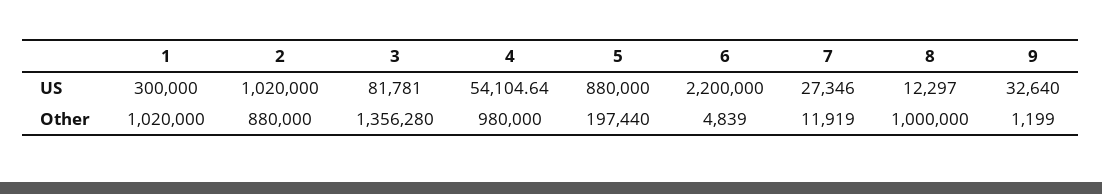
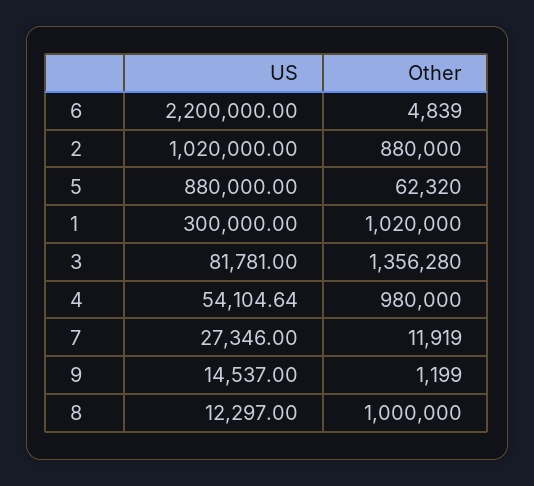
9, US: 32640 -> 14537
5, Other: 197440 -> 62320

